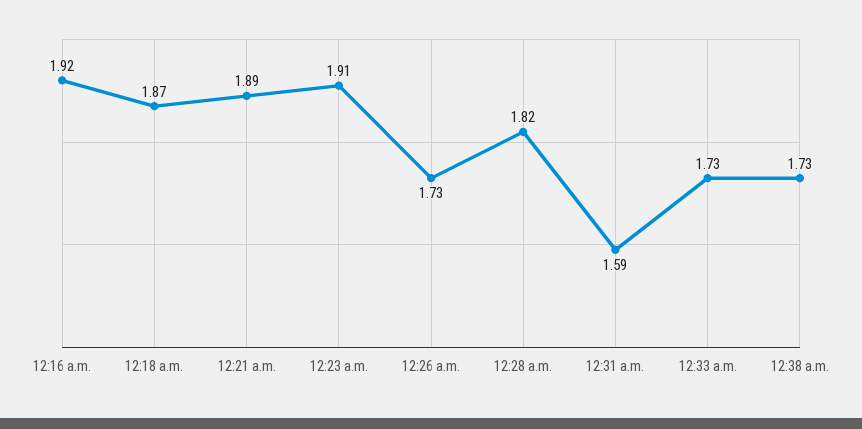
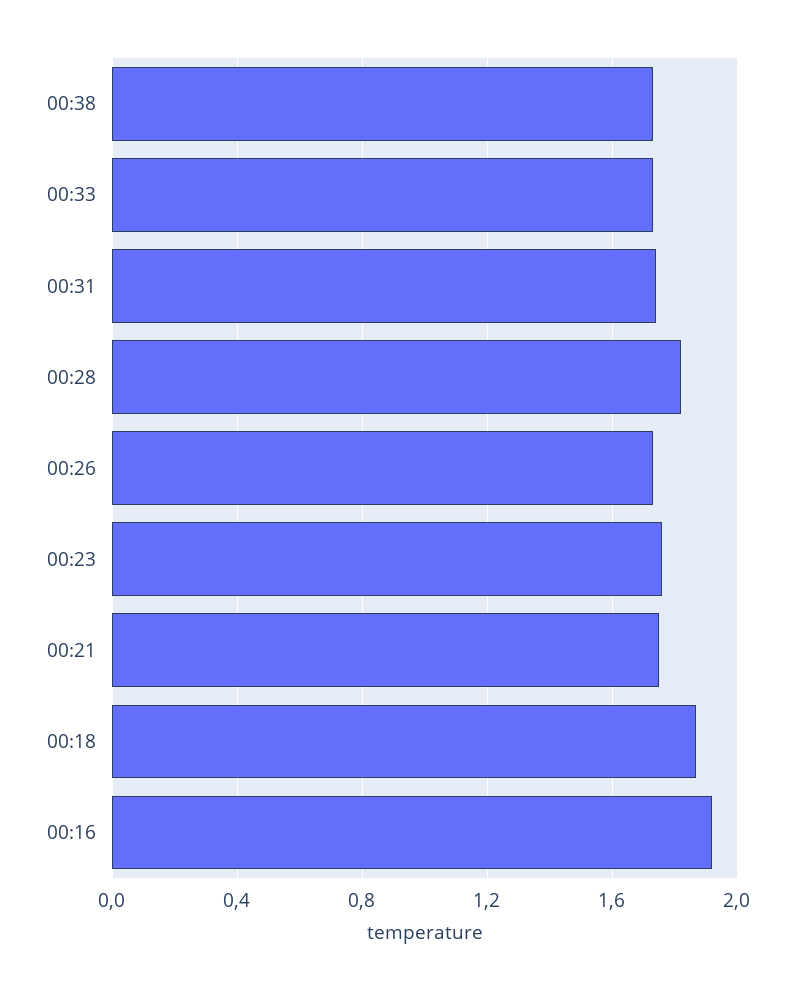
12:21 a.m.: 1.89 -> 1.75
12:23 a.m.: 1.91 -> 1.75
12:31 a.m.: 1.59 -> 1.75

